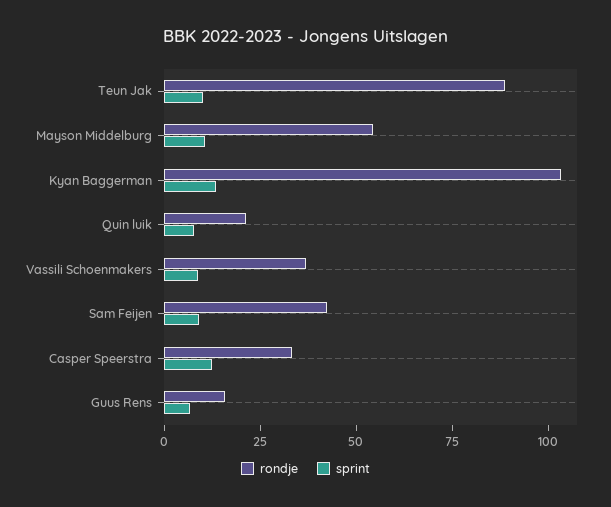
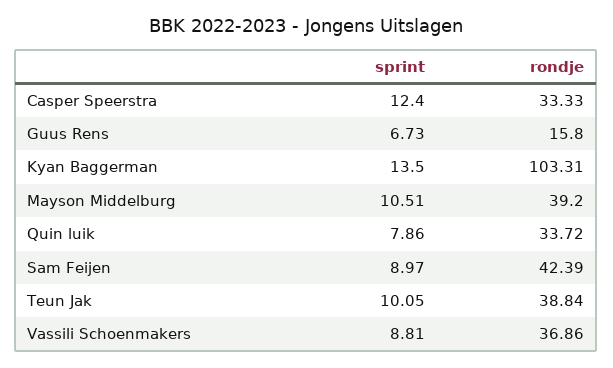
rondje, Teun Jak: 90 -> 38.84
rondje, Mayson Middelburg: 55 -> 39.2
rondje, Quin luik: 20 -> 33.72

